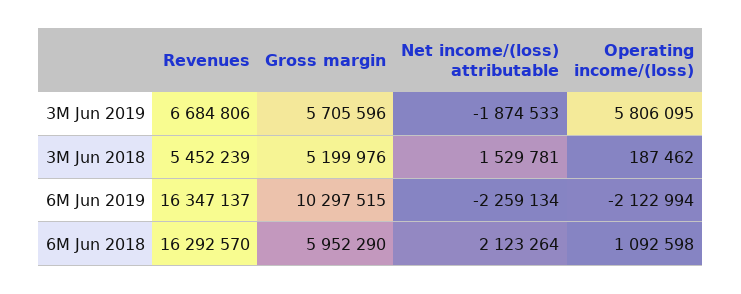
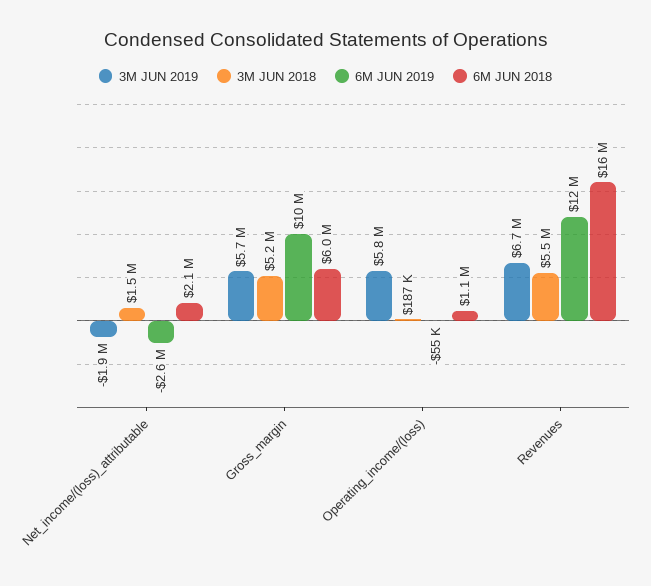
6M Jun 2019, Revenues: 16347137 -> 12000000
6M Jun 2019, Net income/(loss) attributable: -2259134 -> -2600000
6M Jun 2019, Operating income/(loss): -2122994 -> -55000

